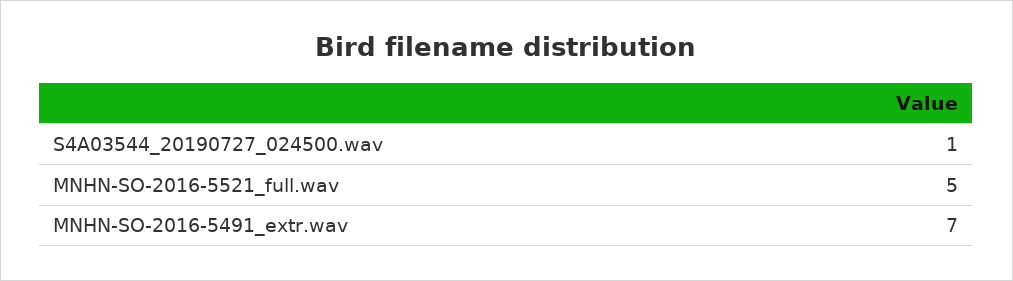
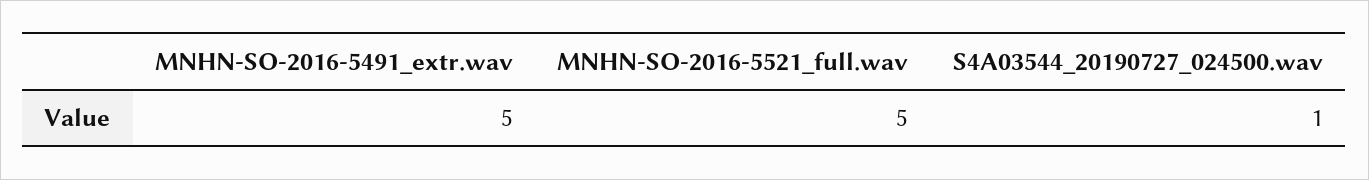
MNHN-SO-2016-5491_extr.wav: 7 -> 5

